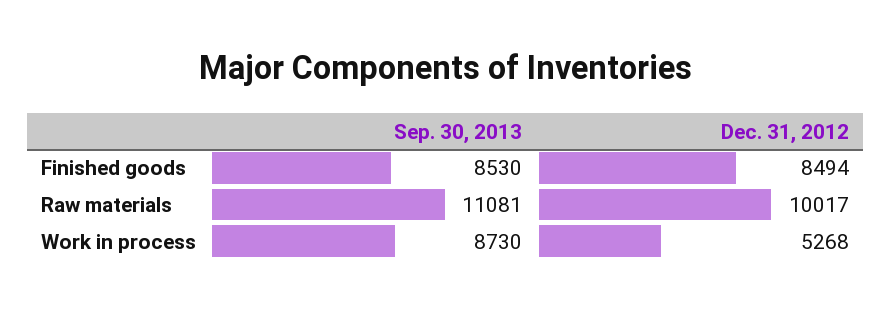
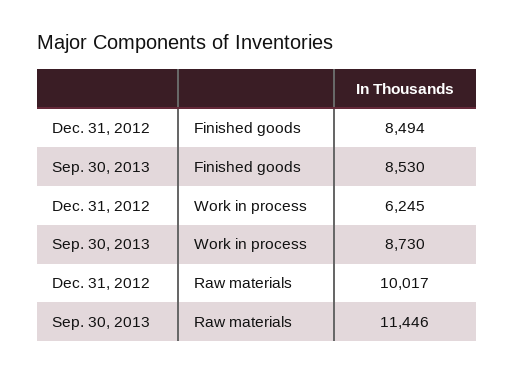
Sep. 30, 2013, Raw materials: 11081 -> 11446
Dec. 31, 2012, Work in process: 5268 -> 6245

